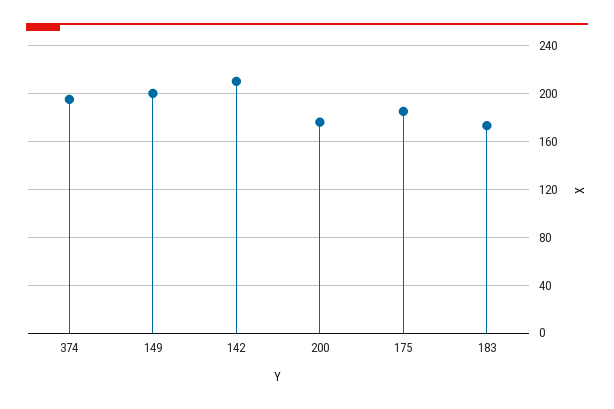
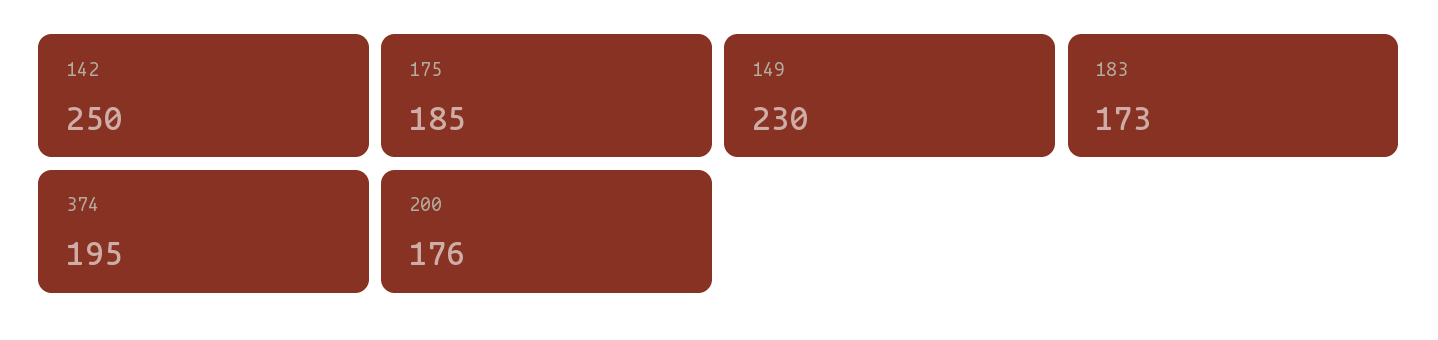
149: 200 -> 230
142: 210 -> 250

